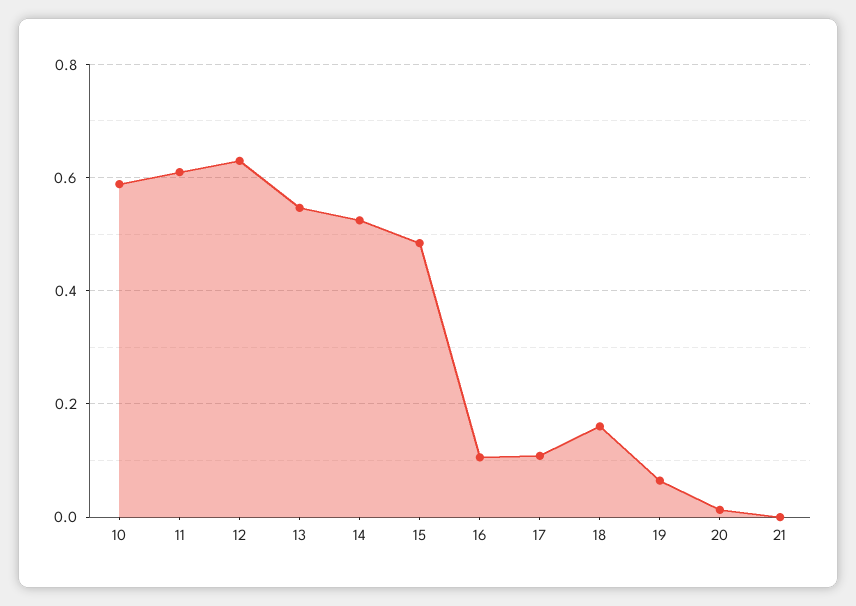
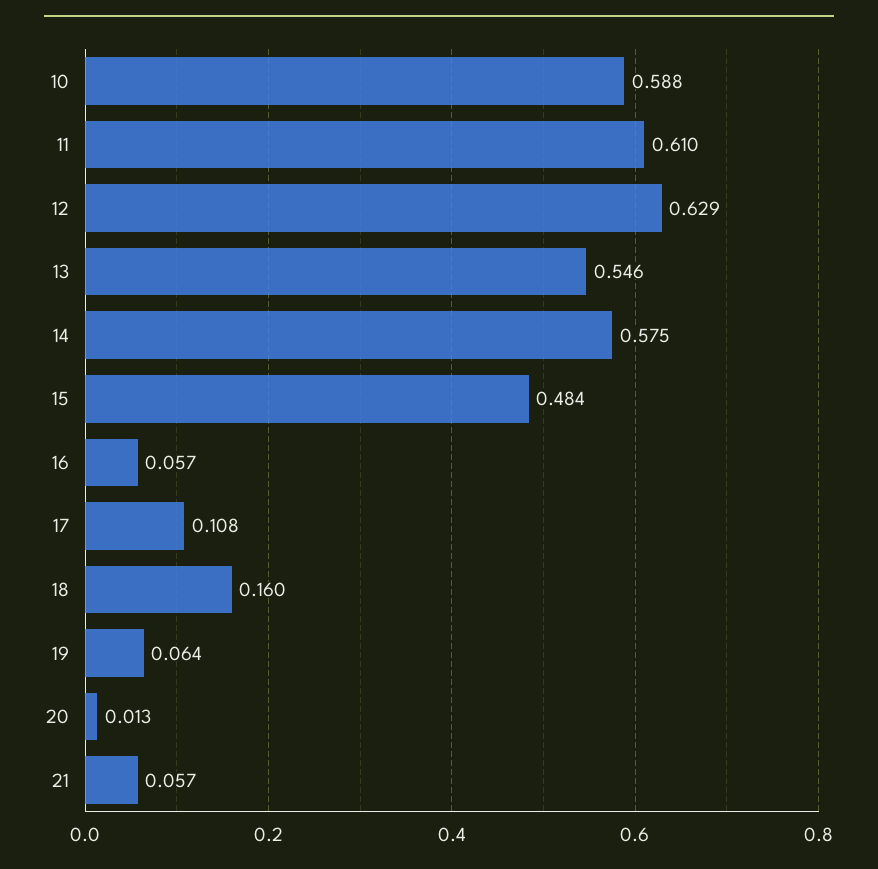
14: 0.52 -> 0.575
16: 0.1 -> 0.057
21: 0 -> 0.057

